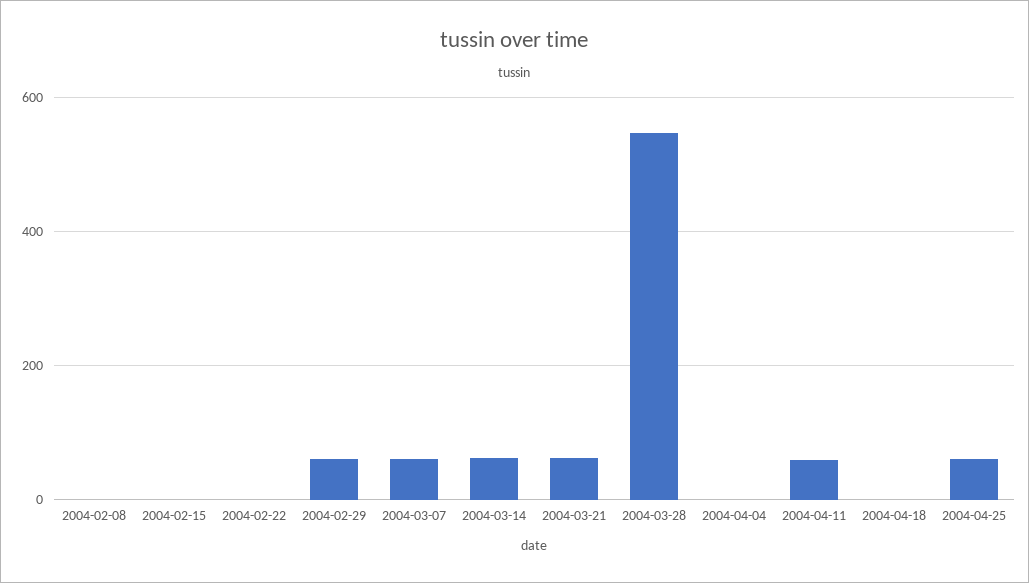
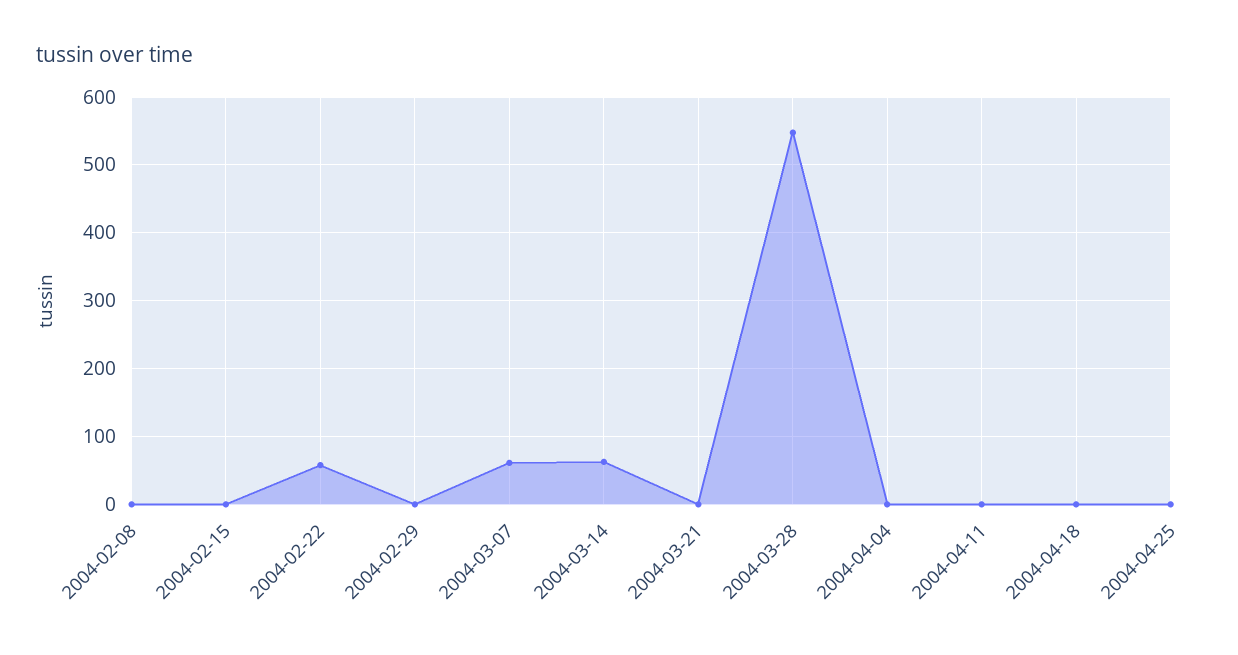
2004-02-22: 0 -> 60
2004-02-29: 60 -> 0
2004-03-21: 60 -> 0
2004-04-11: 60 -> 0
2004-04-25: 60 -> 0

